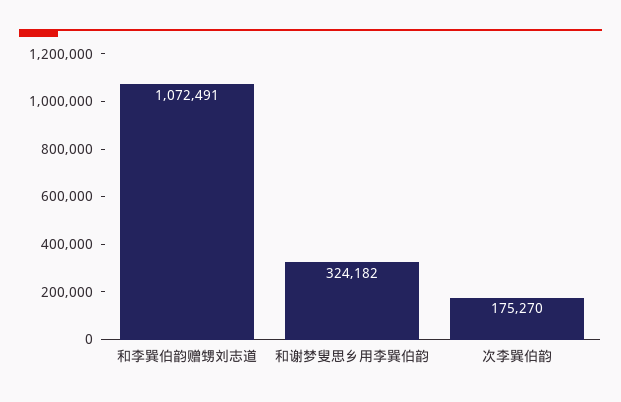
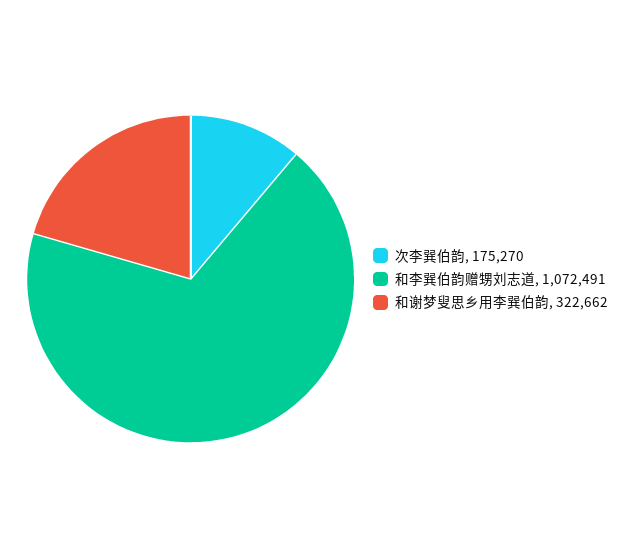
和谢梦叟思乡用李巽伯韵: 324182 -> 322662

